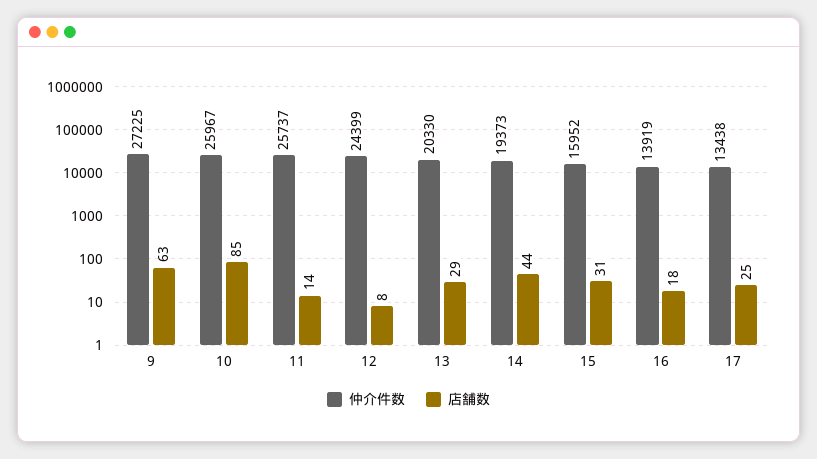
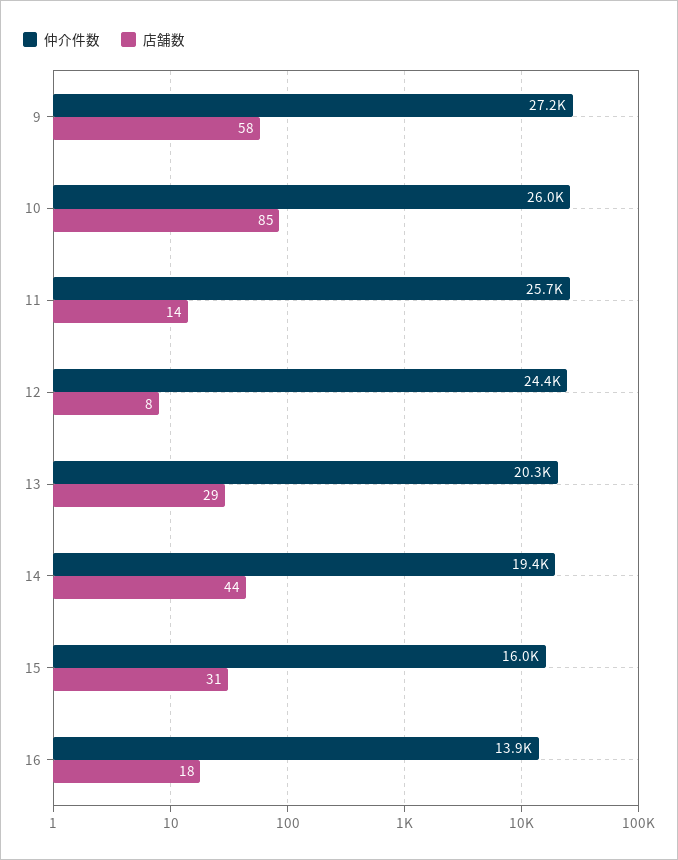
店舗数, 9: 63 -> 58
仲介件数, 17: 13438 -> none
店舗数, 17: 25 -> none

